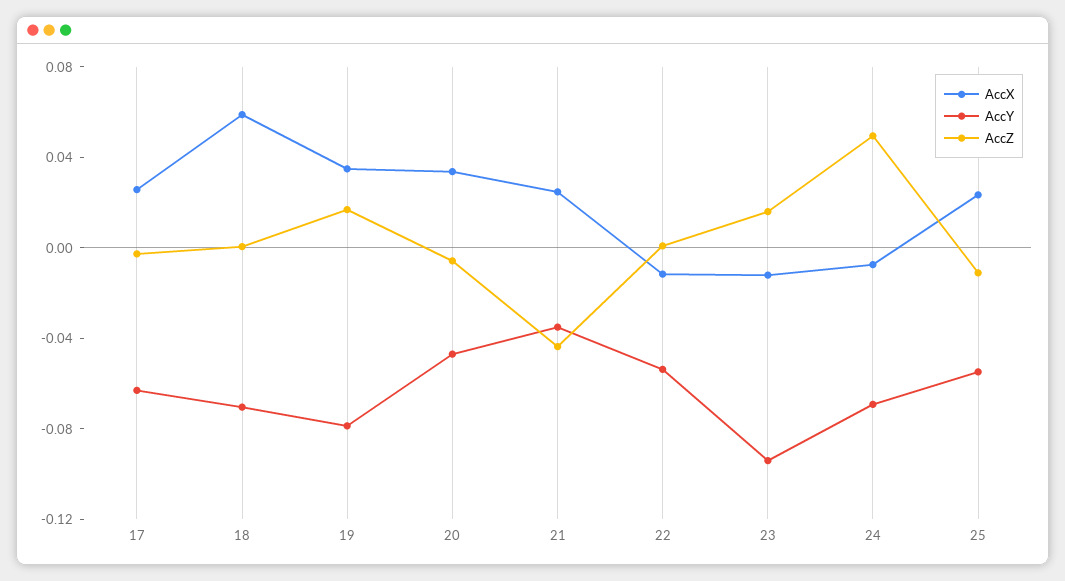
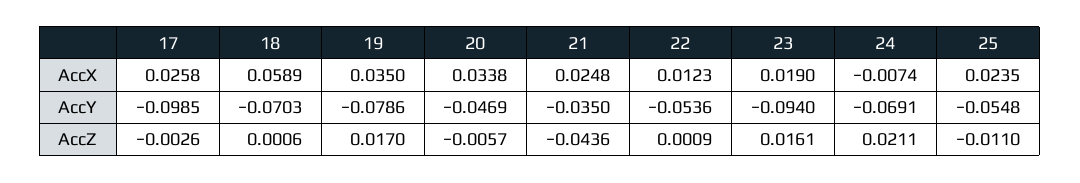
AccY, 17: -0.06 -> -0.0985
AccX, 22: -0.01 -> 0.0123
AccX, 23: -0.01 -> 0.019
AccZ, 24: 0.05 -> 0.0211

